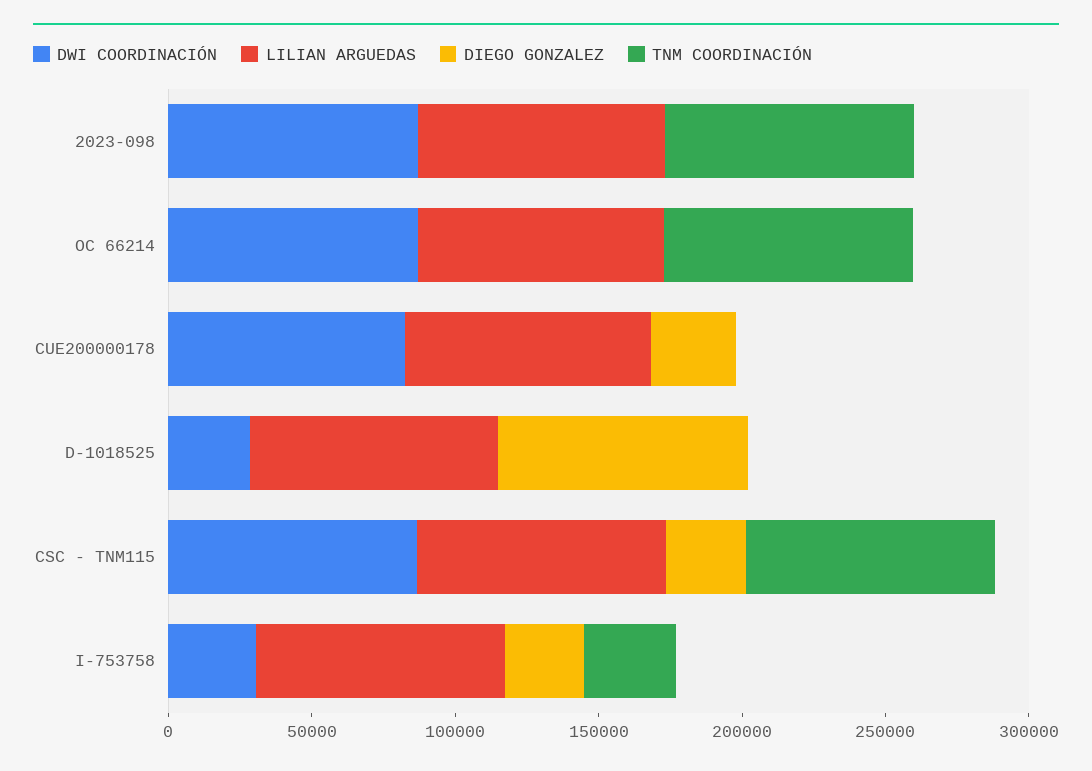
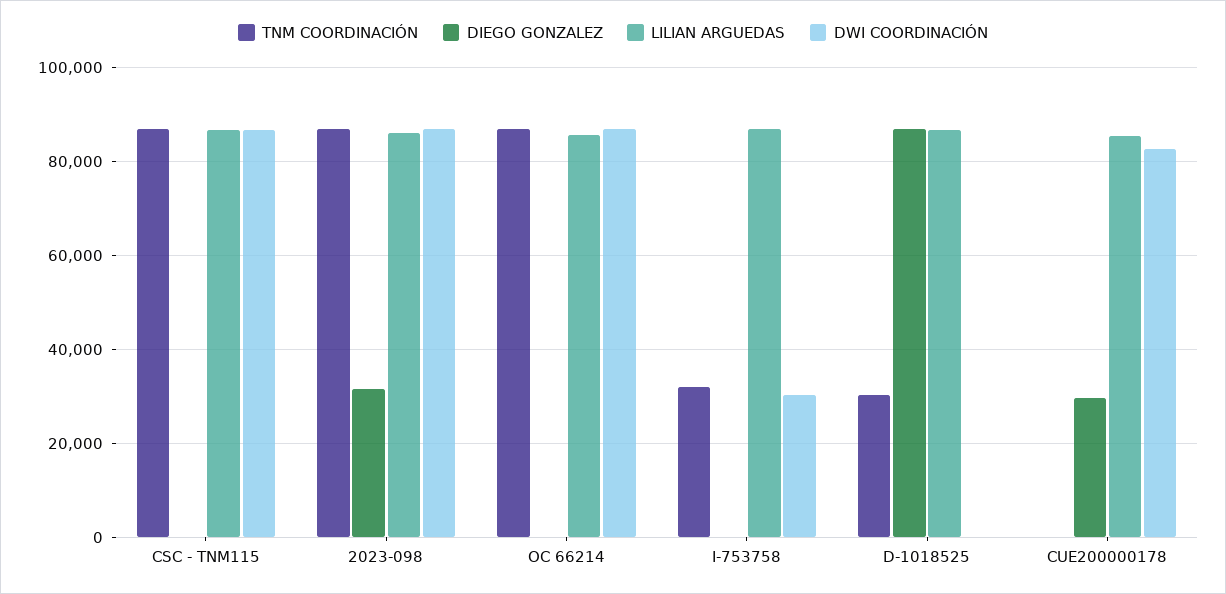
DIEGO GONZALEZ, 2023-098: 0 -> 32000
DWI COORDINACIÓN, D-1018525: 30000 -> 0
TNM COORDINACIÓN, D-1018525: 0 -> 30000
DIEGO GONZALEZ, CSC - TNM115: 30000 -> 0
DIEGO GONZALEZ, I-753758: 30000 -> 0

